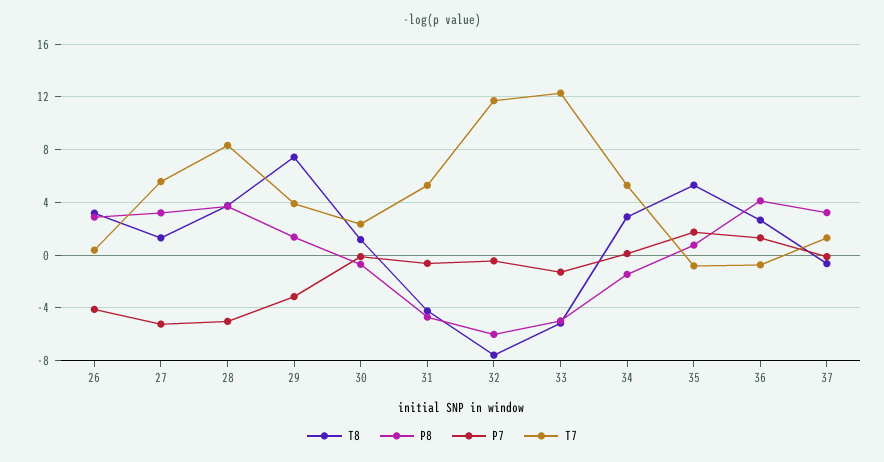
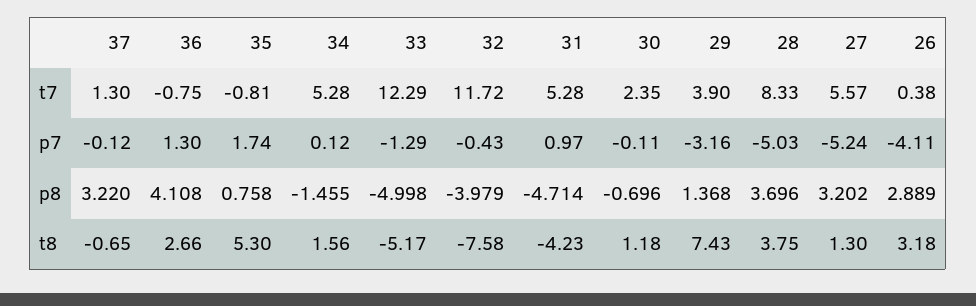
P7, 31: -0.5 -> 0.97
P8, 32: -6 -> -3.979
T8, 34: 3 -> 1.56

